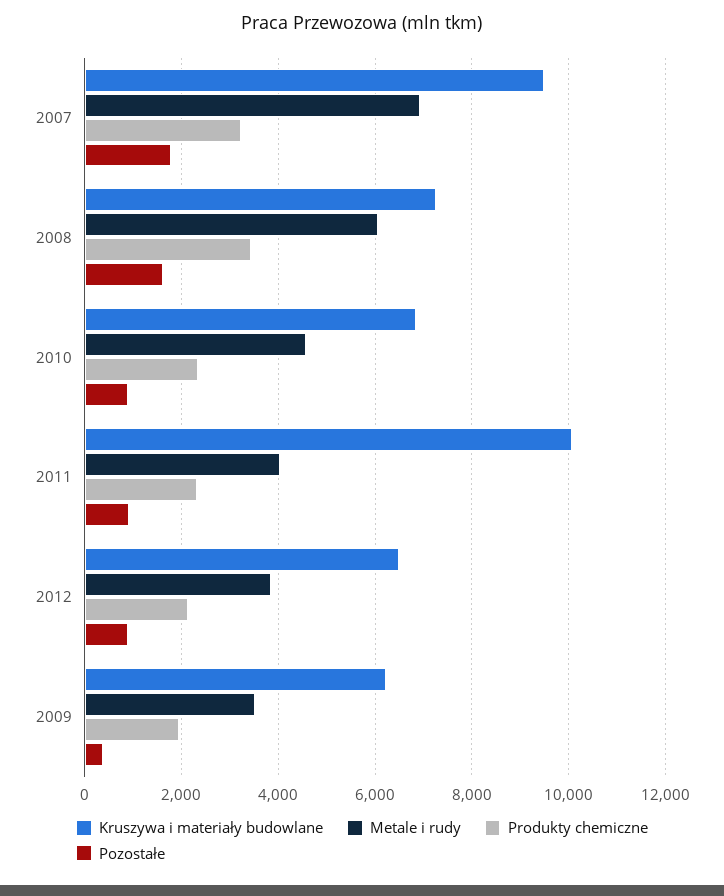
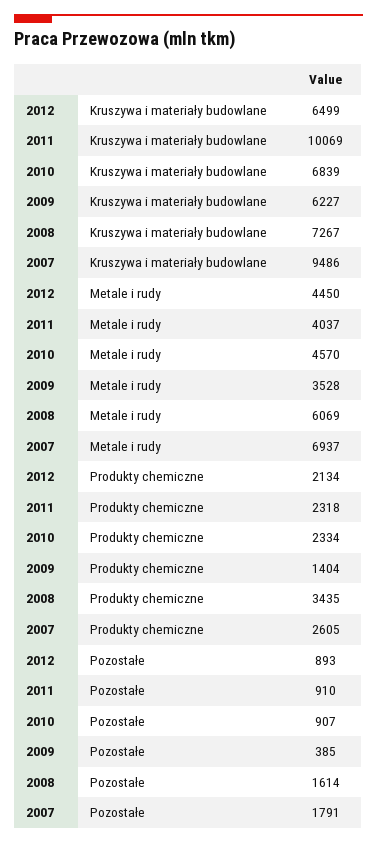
Produkty chemiczne, 2007: 3200 -> 2605
Metale i rudy, 2012: 3800 -> 4450
Produkty chemiczne, 2009: 2000 -> 1404

